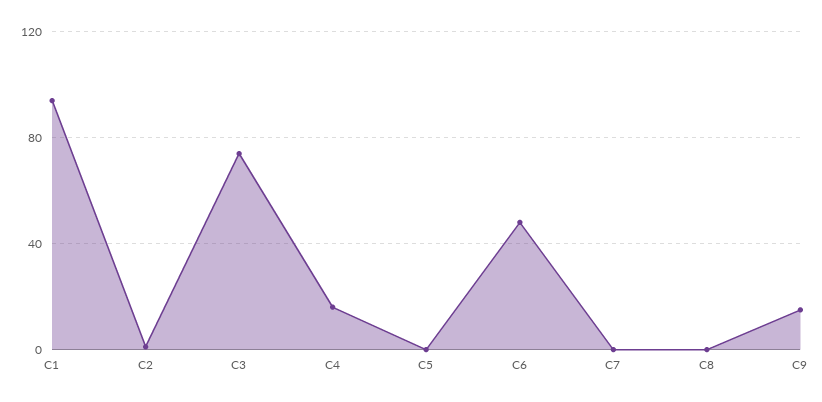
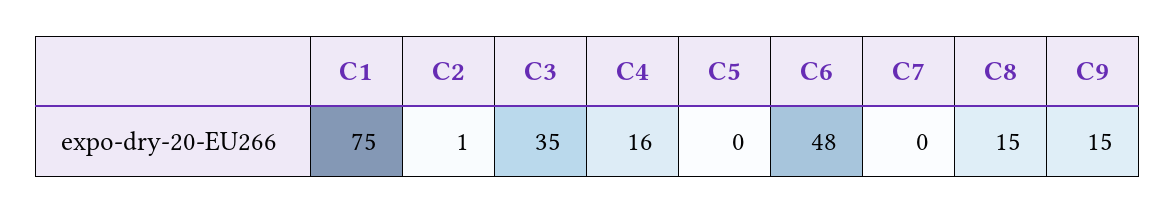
C1: 95 -> 75
C3: 75 -> 35
C8: 0 -> 15

